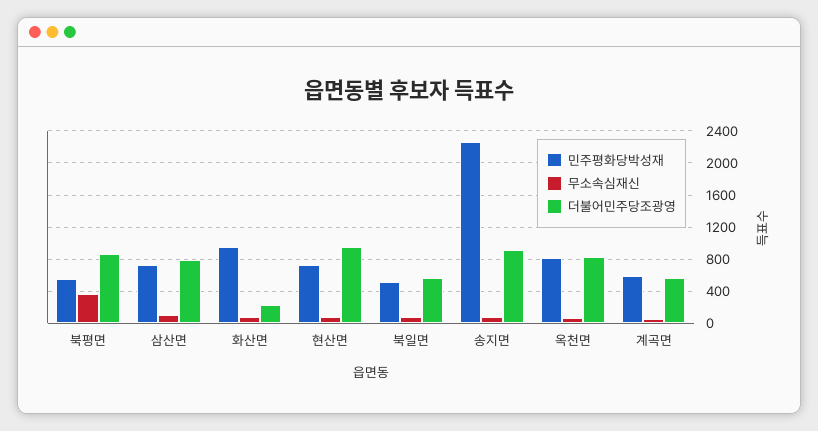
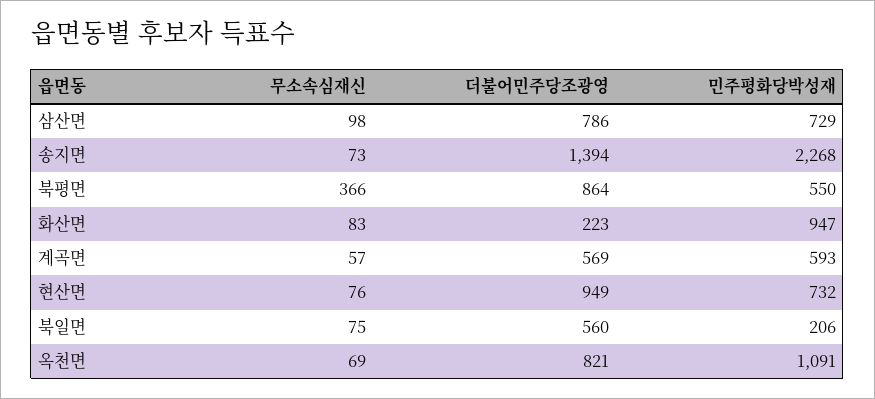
민주평화당박성재, 북일면: 500 -> 206
더불어민주당조광영, 송지면: 900 -> 1394
민주평화당박성재, 옥천면: 800 -> 1091

